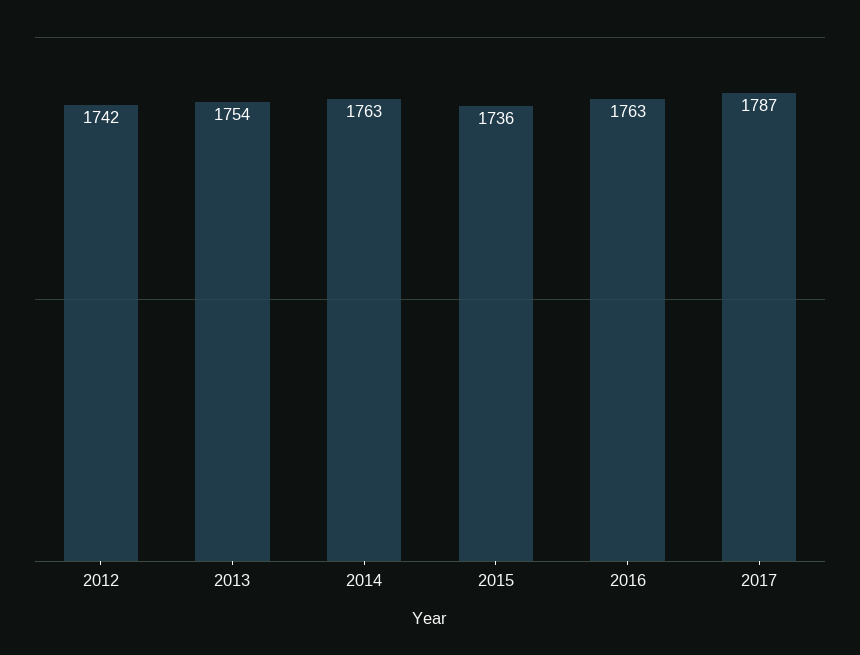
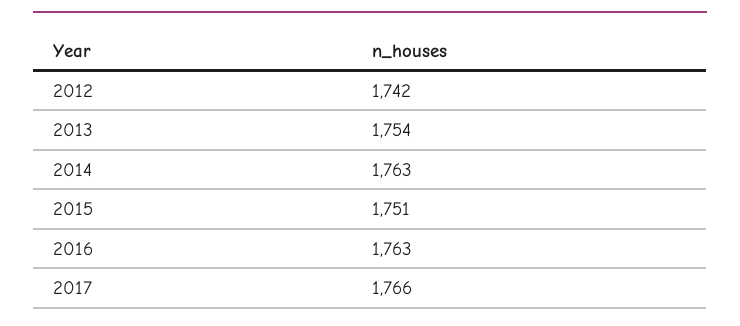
2015: 1736 -> 1751
2017: 1787 -> 1766

